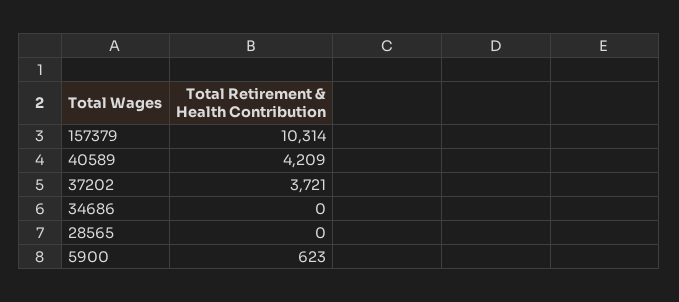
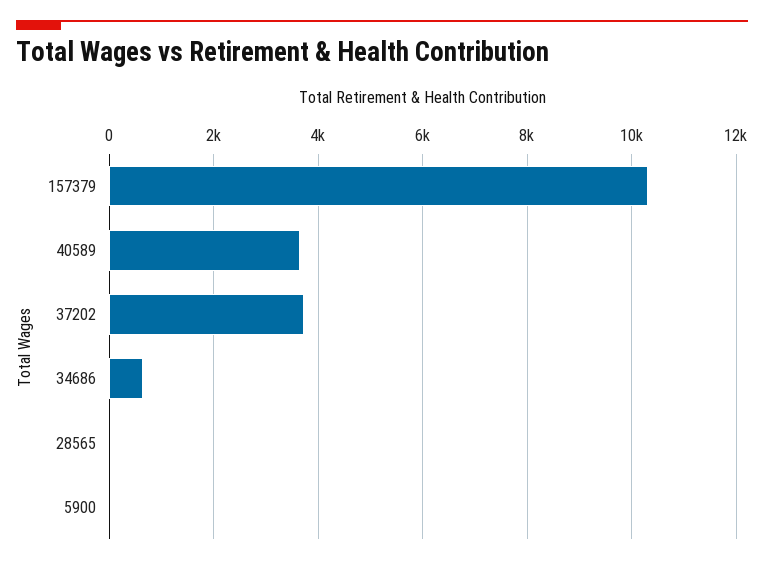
40589: 4209 -> 3600
34686: 0 -> 600
5900: 623 -> 0

